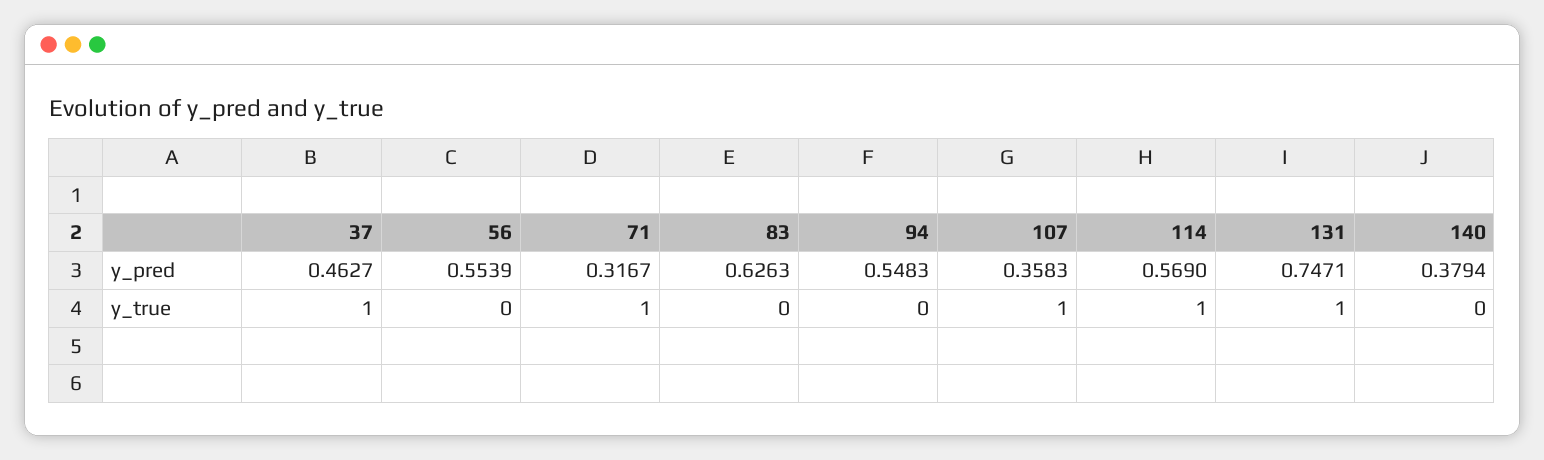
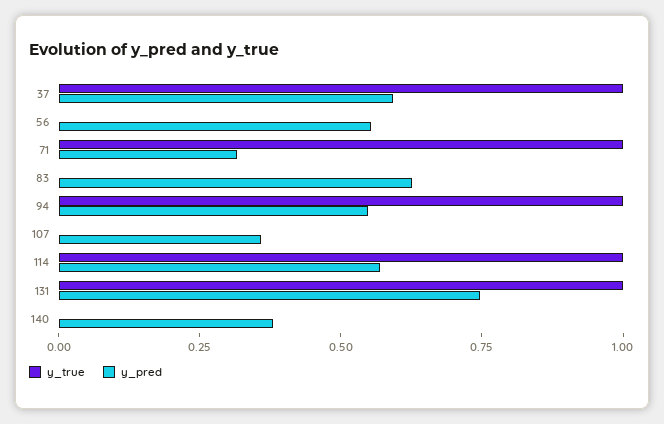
y_pred, 37: 0.4627 -> 0.6
y_true, 94: 0 -> 1
y_true, 107: 1 -> 0

